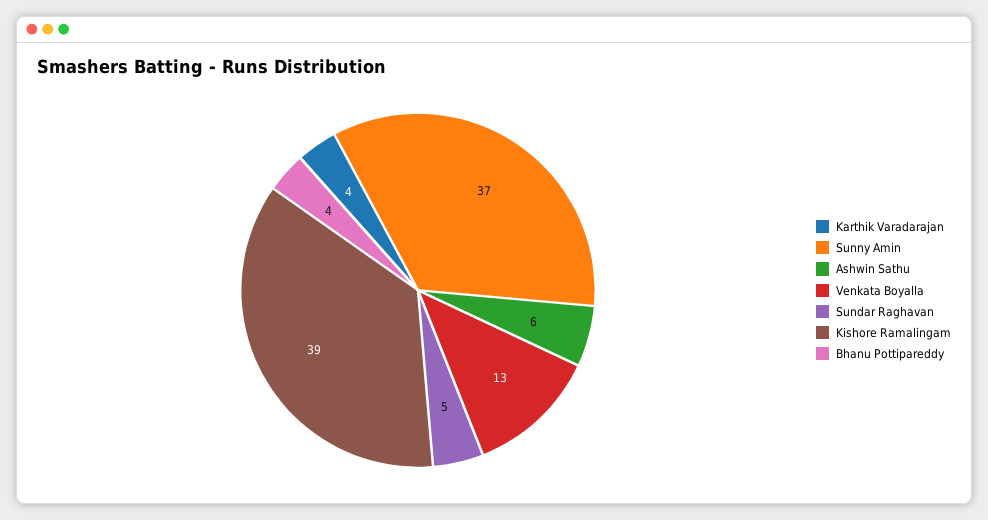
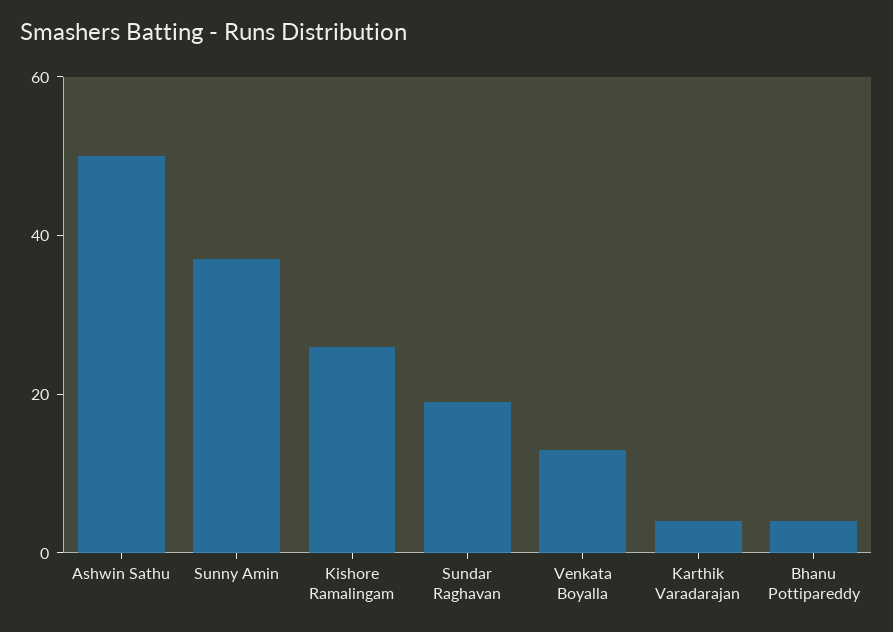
Ashwin Sathu: 6 -> 50
Sundar Raghavan: 5 -> 20
Kishore Ramalingam: 39 -> 25

